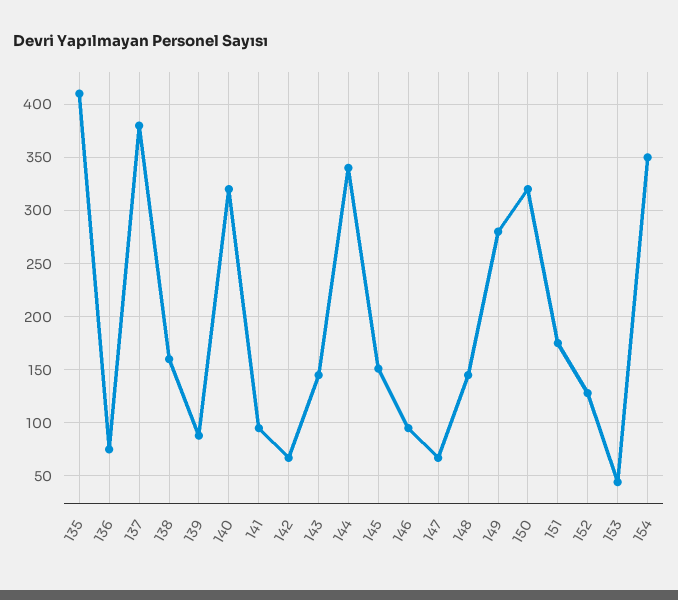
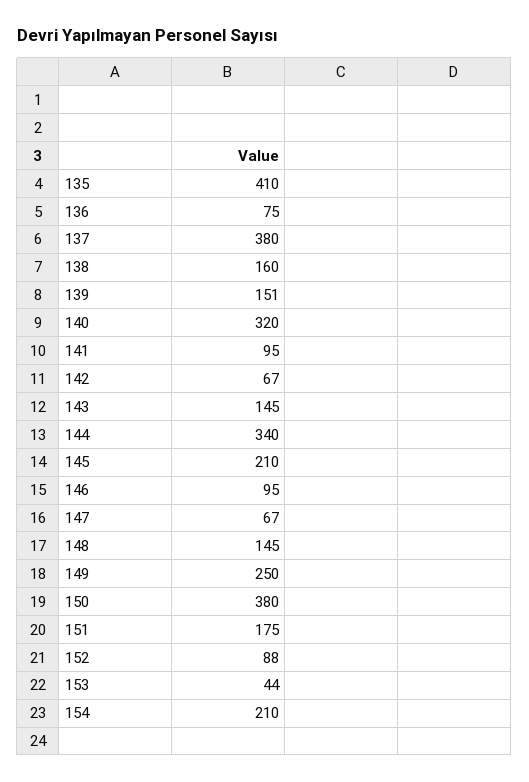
139: 90 -> 151
145: 150 -> 210
149: 280 -> 250
150: 320 -> 380
152: 130 -> 88
154: 350 -> 210

